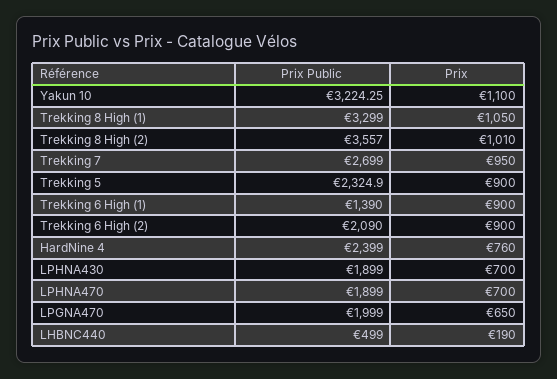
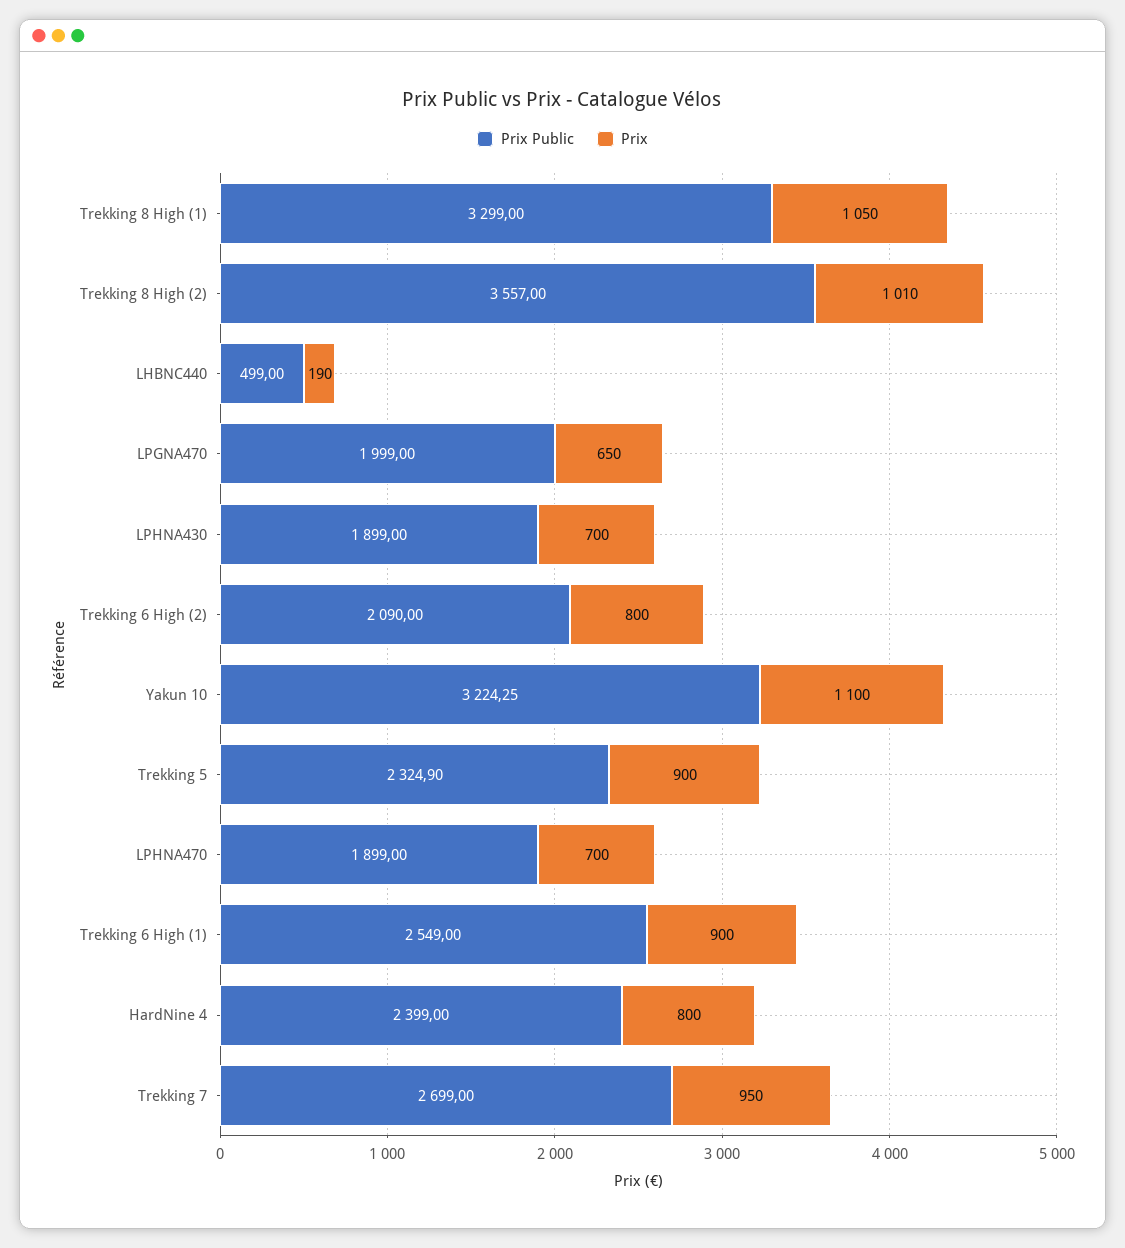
Prix Public, Trekking 6 High (1): 1390 -> 2549
Prix, Trekking 6 High (2): 900 -> 800
Prix, HardNine 4: 760 -> 800

